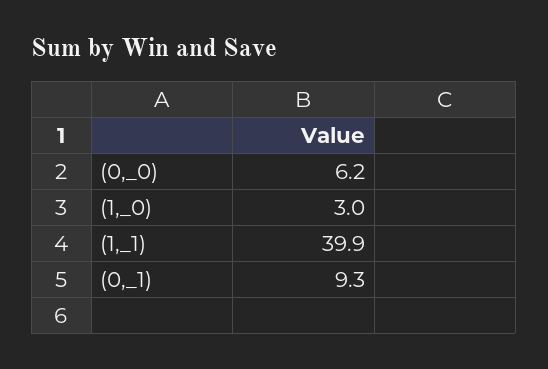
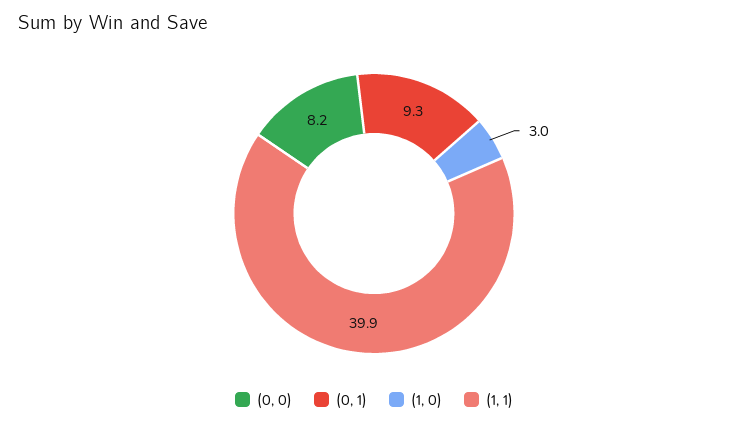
(0,_0): 6.2 -> 8.2

